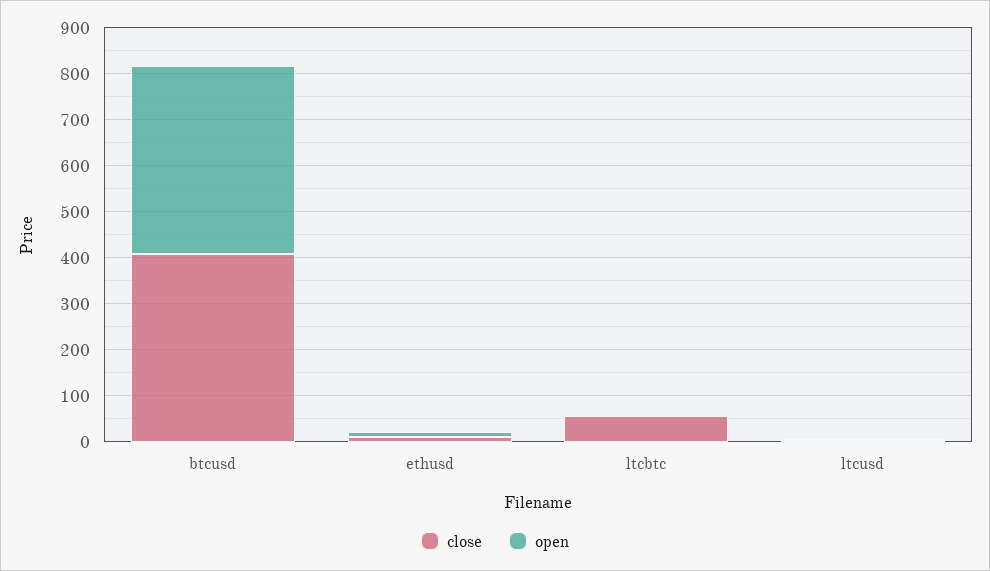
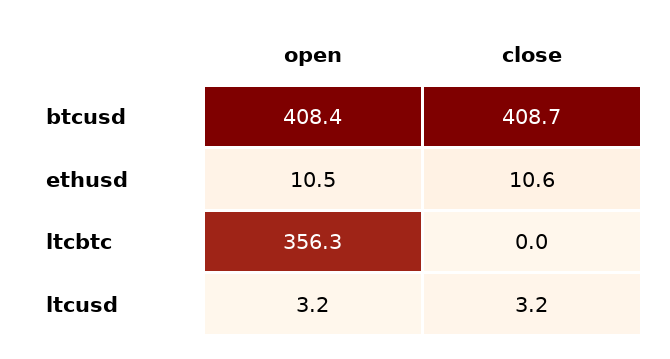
close, ltcbtc: 60 -> 0
open, ltcbtc: 0 -> 356.3

